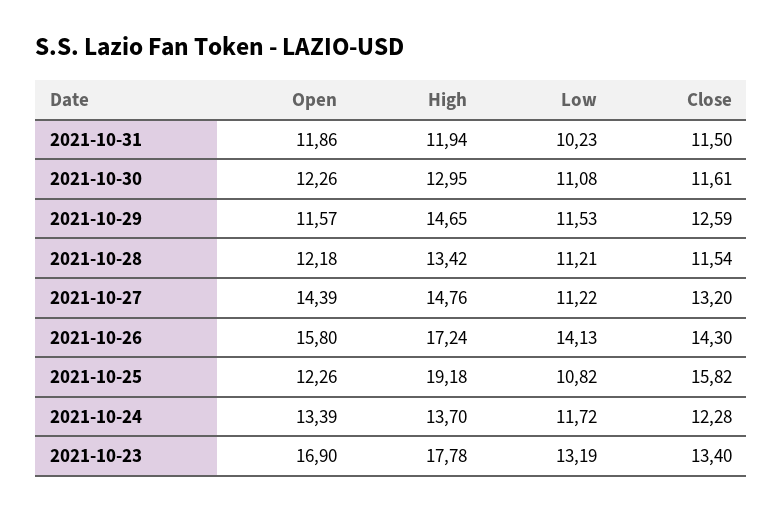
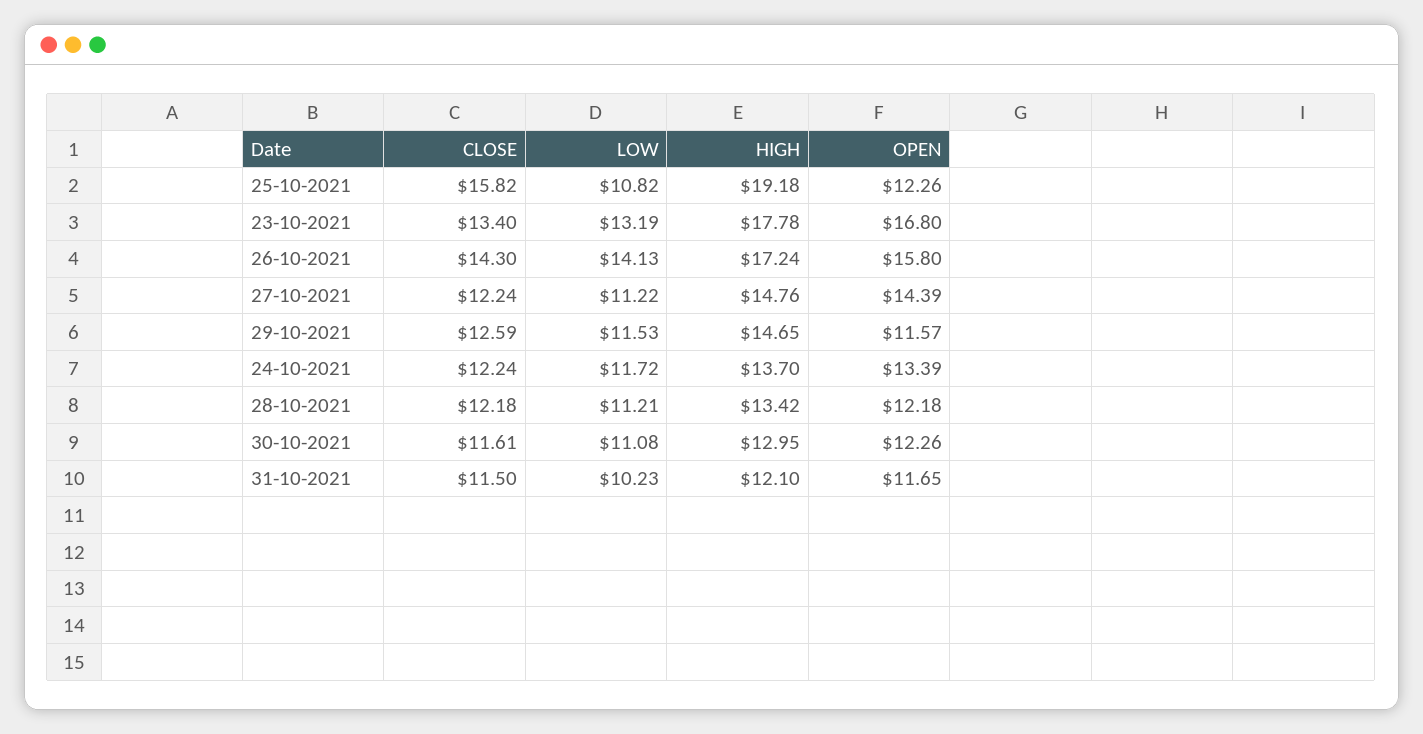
Open, 2021-10-31: 11.86 -> 11.65
High, 2021-10-31: 11.94 -> 12.1
Close, 2021-10-28: 11.54 -> 12.18
Close, 2021-10-27: 13.2 -> 12.24
Close, 2021-10-24: 12.28 -> 12.24
Open, 2021-10-23: 16.9 -> 16.8

